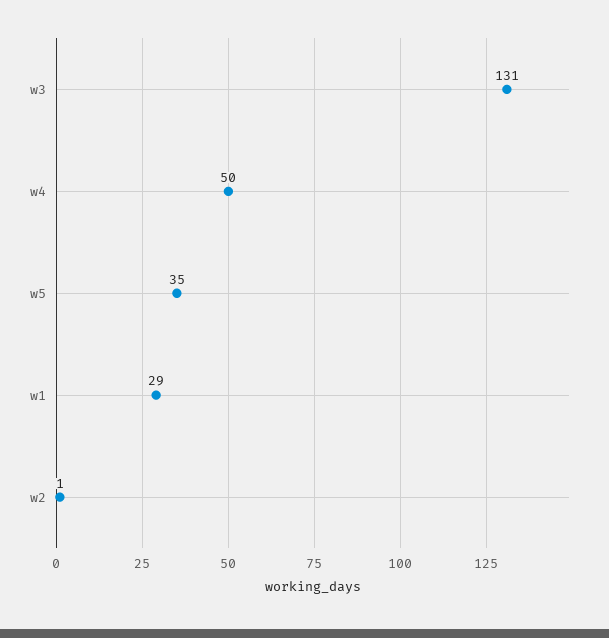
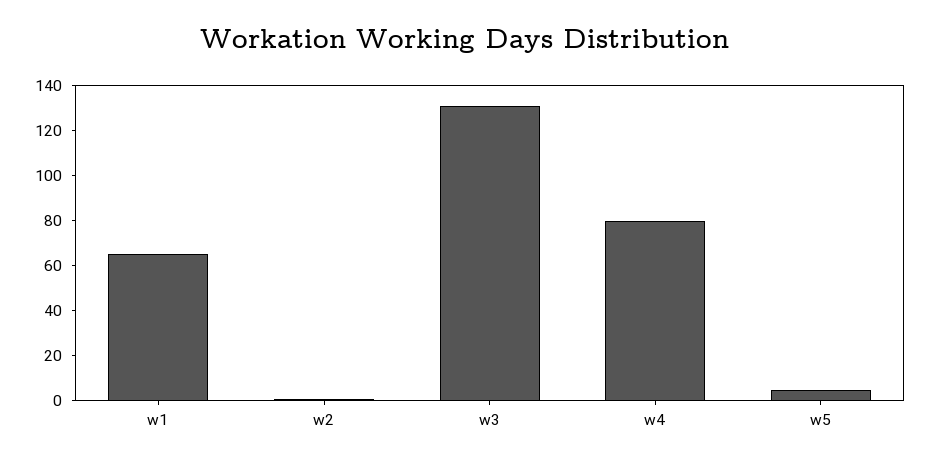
w4: 50 -> 80
w5: 35 -> 5
w1: 29 -> 65

